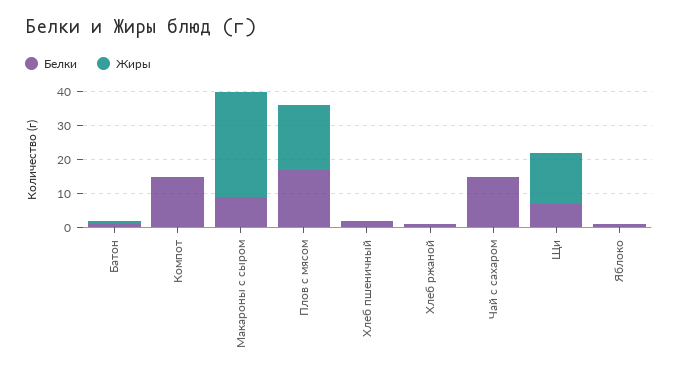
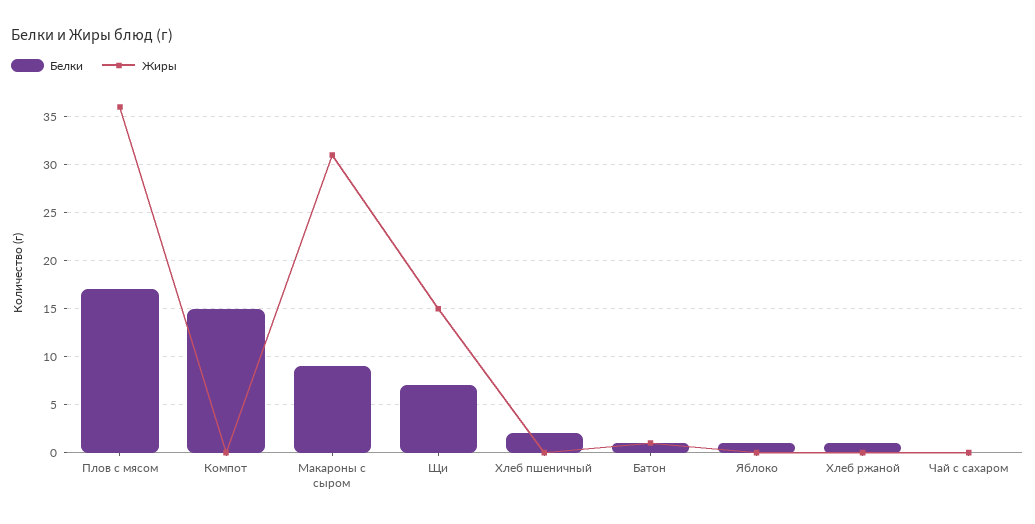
Жиры, Плов с мясом: 20 -> 36
Белки, Чай с сахаром: 15 -> 0

